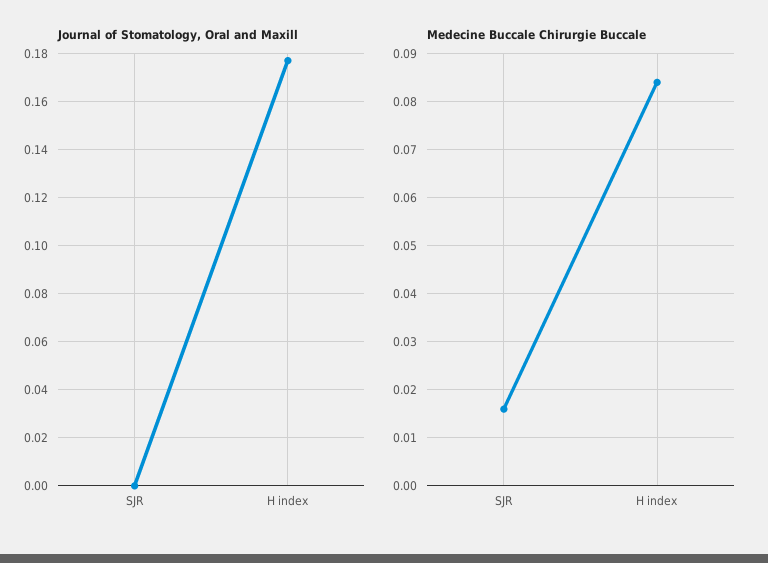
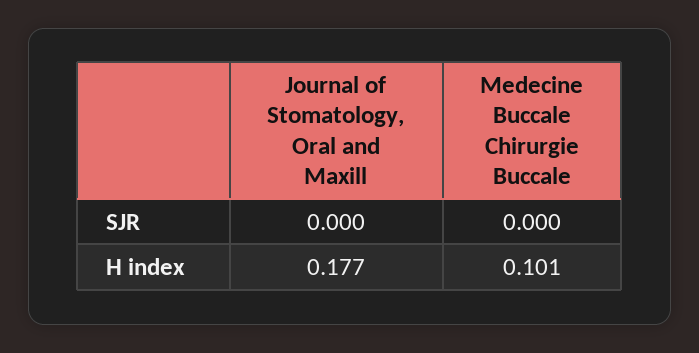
Medecine Buccale Chirurgie Buccale, SJR: 0.015 -> 0
Medecine Buccale Chirurgie Buccale, H index: 0.085 -> 0.101

